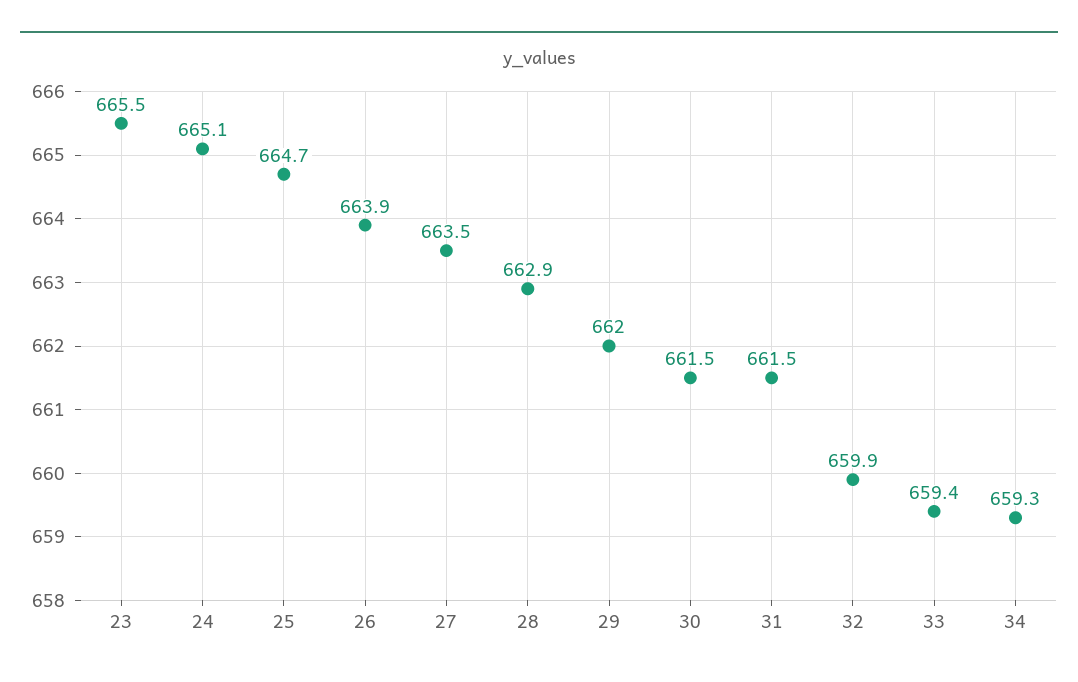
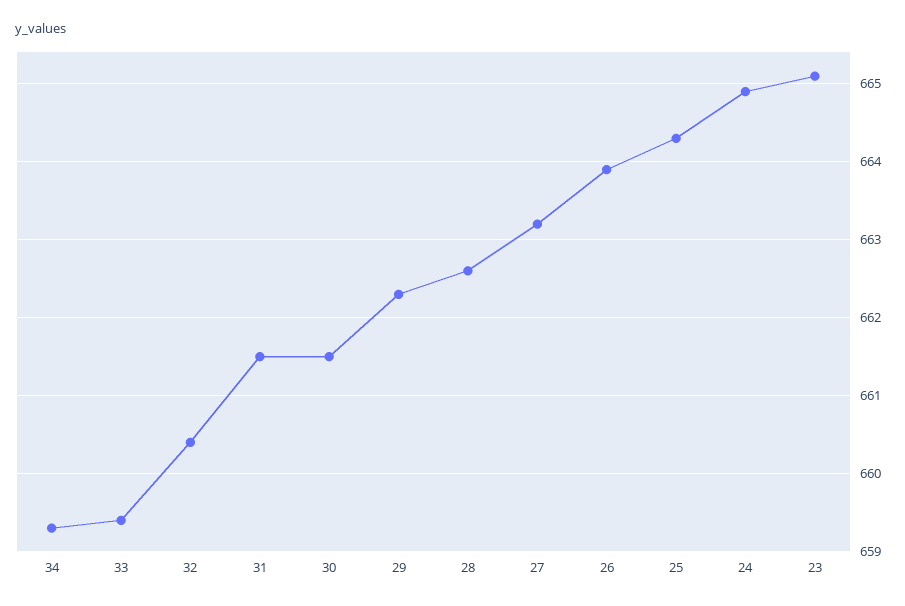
23: 665.5 -> 665.1
24: 665.1 -> 664.9
25: 664.7 -> 664.3
27: 663.5 -> 663.2
28: 662.9 -> 662.6
29: 662 -> 662.3
32: 659.9 -> 660.4

